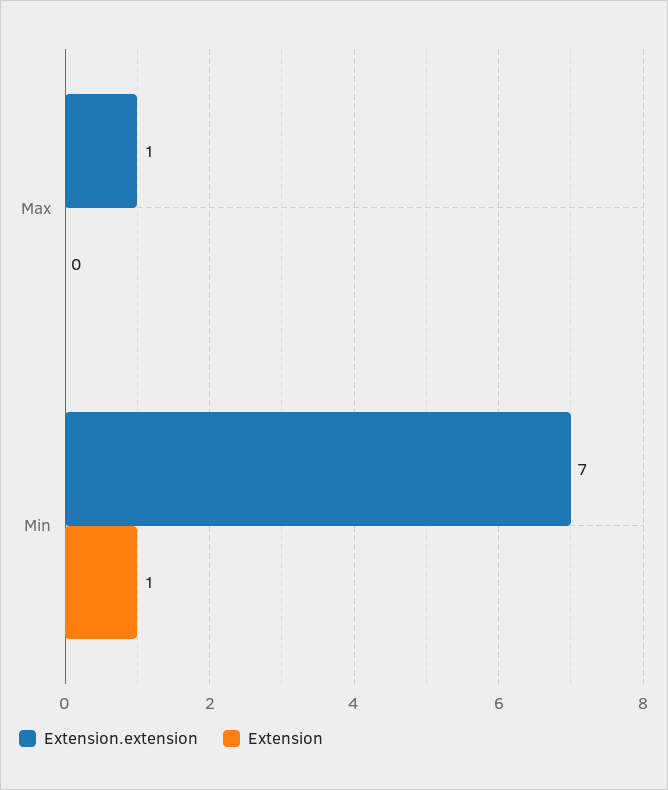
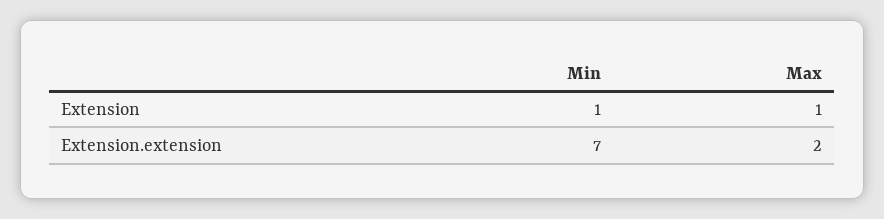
Extension.extension, Max: 1 -> 2
Extension, Max: 0 -> 1

